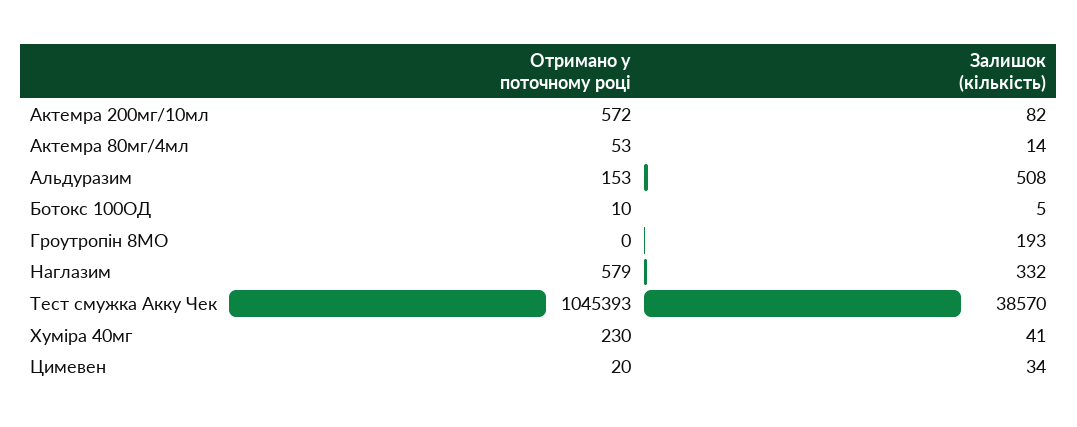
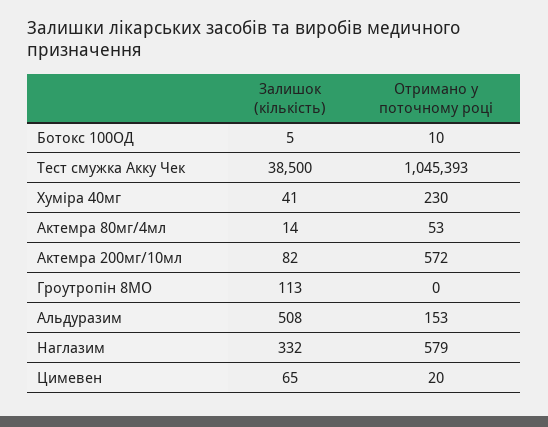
Залишок (кількість), Гроутропін 8МО: 193 -> 113
Залишок (кількість), Тест смужка Акку Чек: 38570 -> 38500
Залишок (кількість), Цимевен: 34 -> 65

